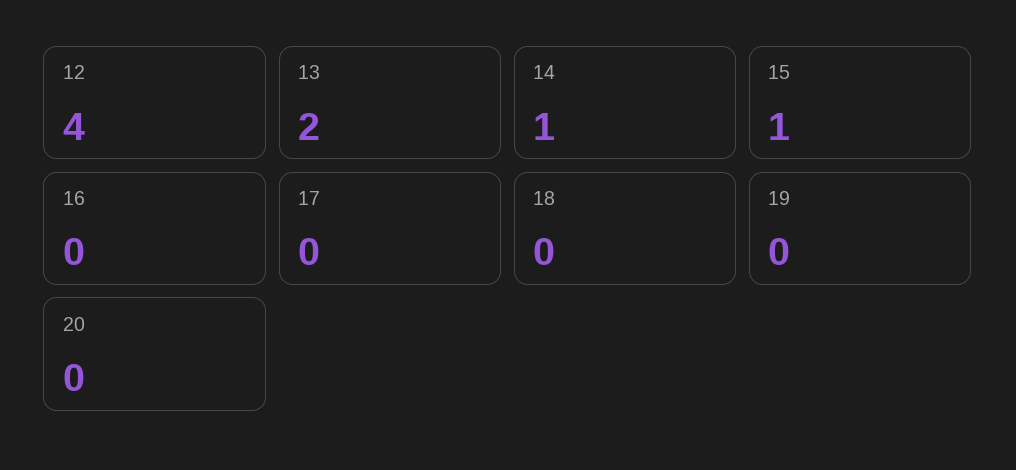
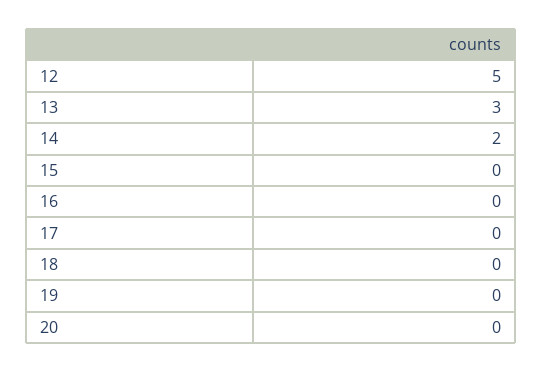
12: 4 -> 5
13: 2 -> 3
14: 1 -> 2
15: 1 -> 0

